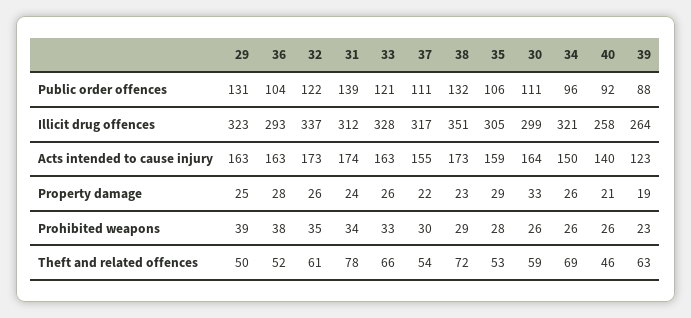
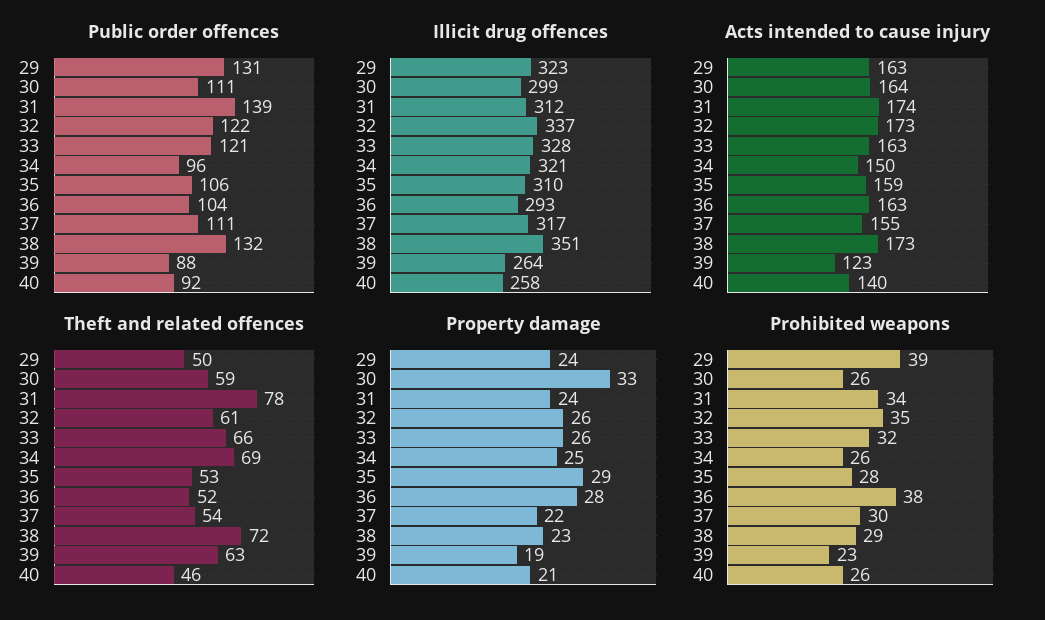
Illicit drug offences, 35: 305 -> 310
Property damage, 29: 25 -> 24
Property damage, 34: 26 -> 25
Prohibited weapons, 33: 33 -> 32

